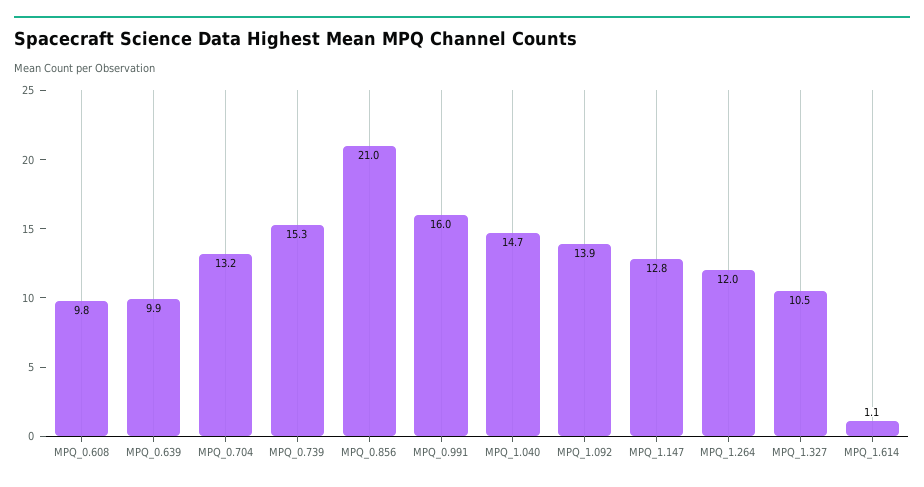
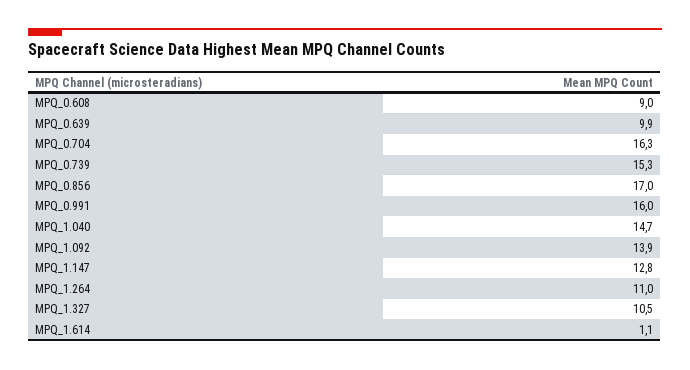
MPQ_0.608: 9.8 -> 9
MPQ_0.704: 13.2 -> 16.3
MPQ_0.856: 21 -> 17
MPQ_1.264: 12 -> 11

